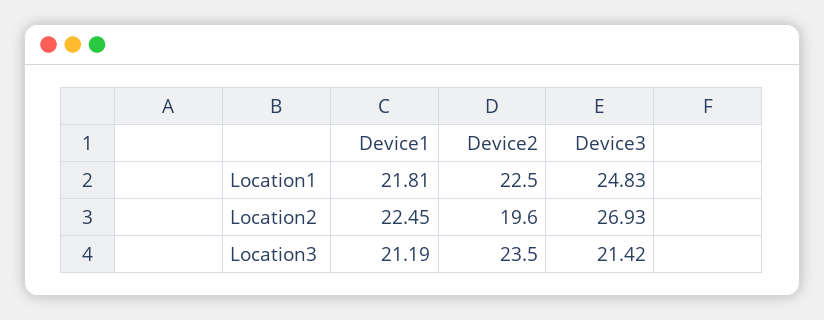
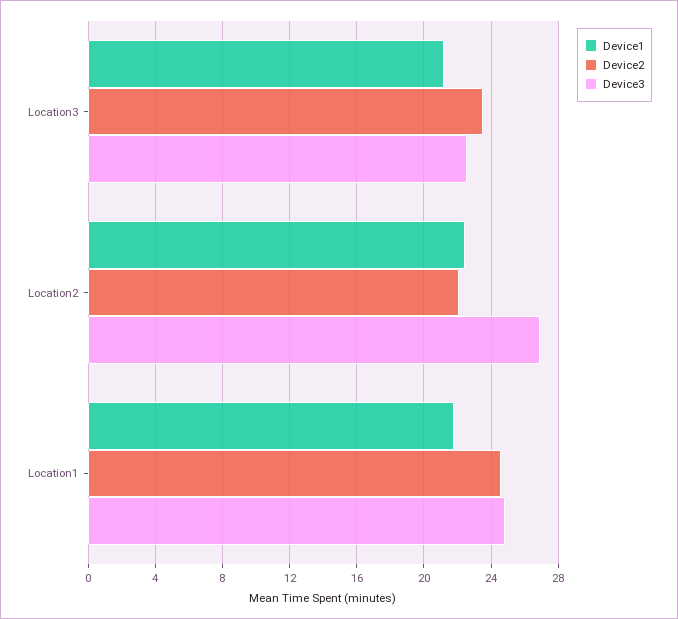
Device2, Location1: 22.5 -> 24.5
Device2, Location2: 19.6 -> 22
Device3, Location3: 21.42 -> 22.5

